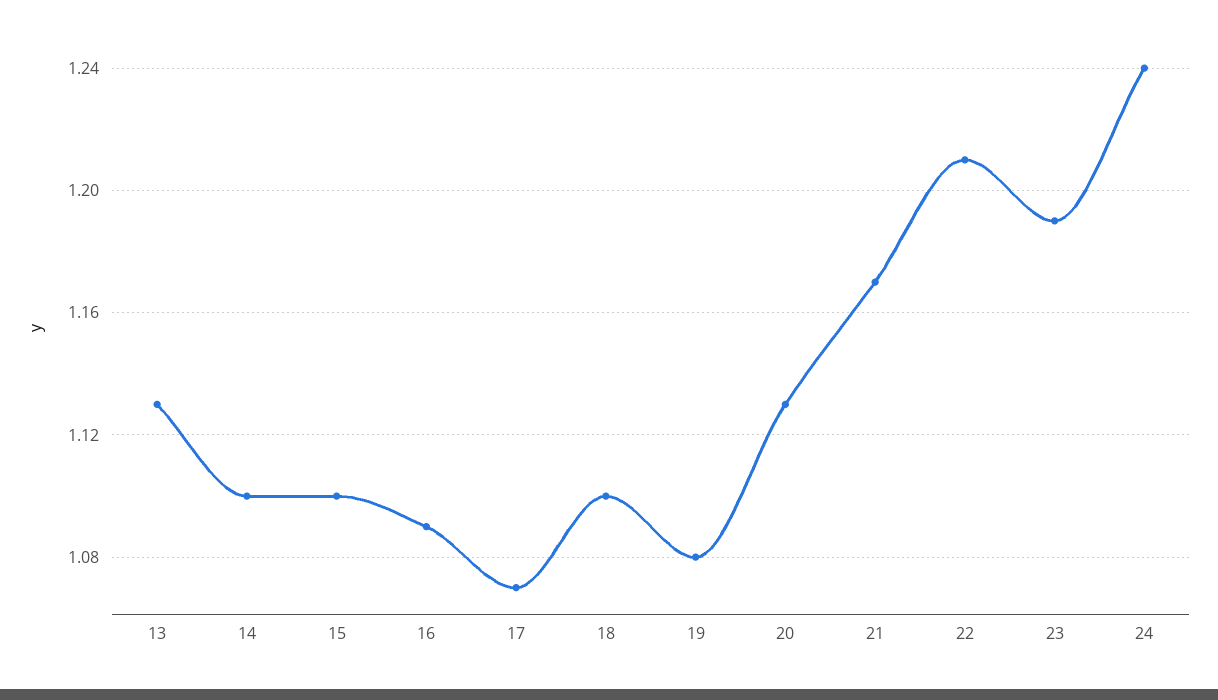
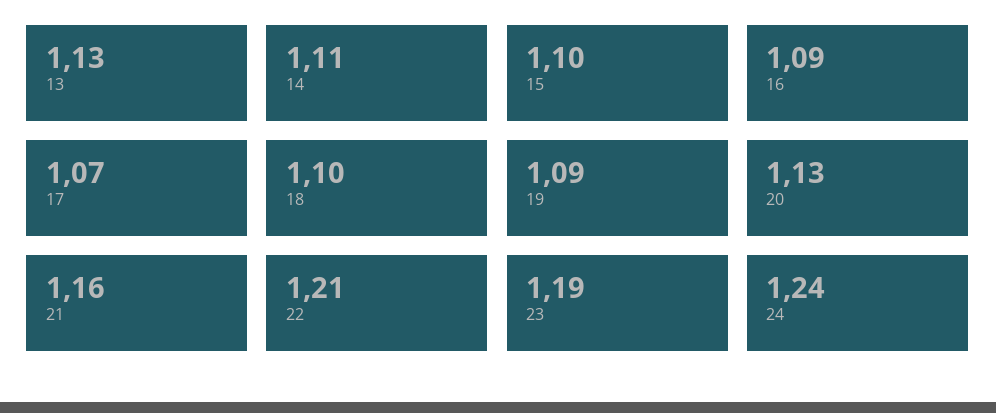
14: 1.1 -> 1.11
19: 1.08 -> 1.09
21: 1.17 -> 1.16

